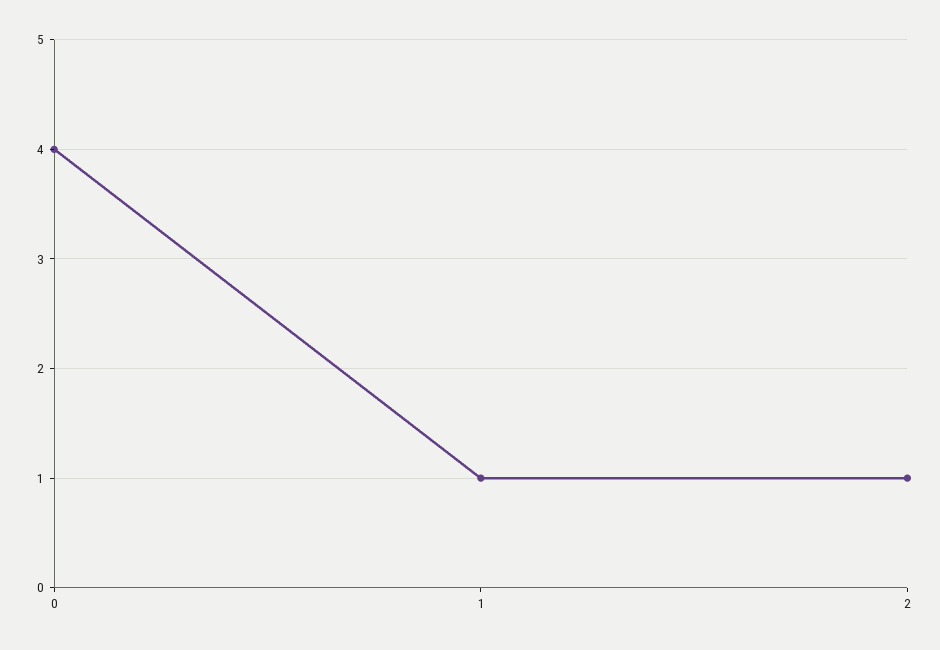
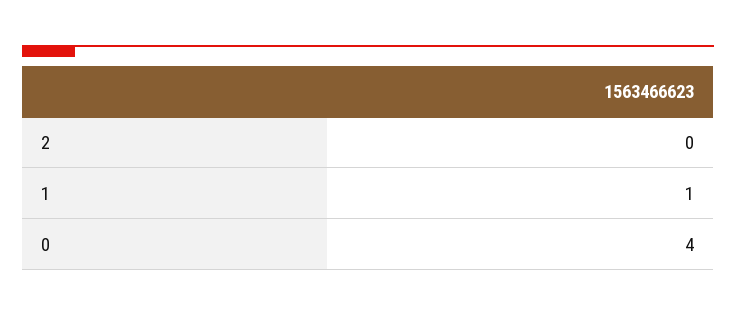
2: 1 -> 0

